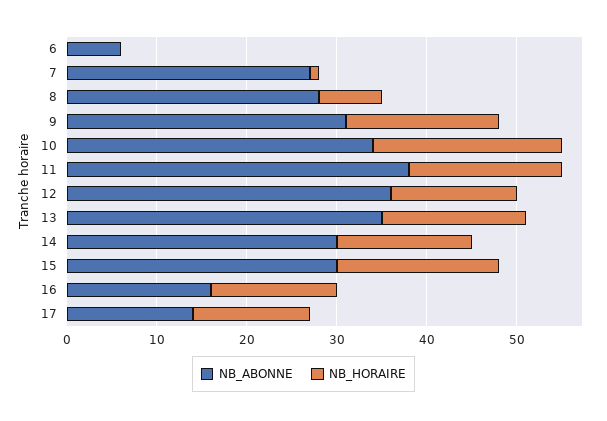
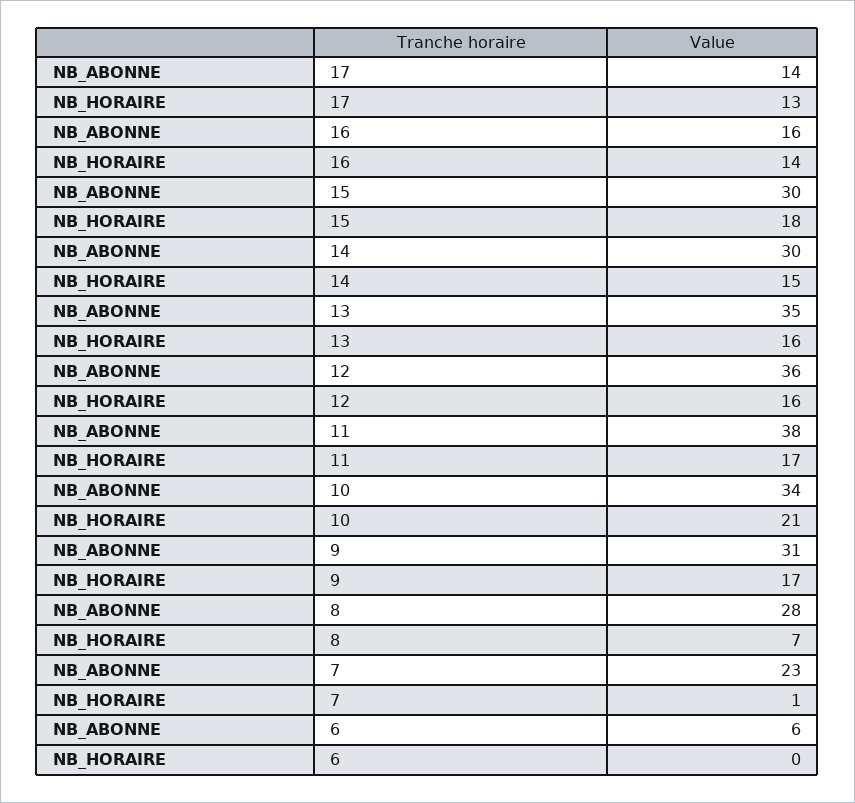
NB_ABONNE, 7: 27 -> 23
NB_HORAIRE, 12: 14 -> 16

